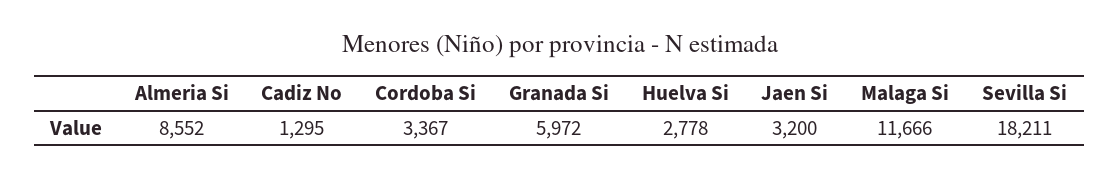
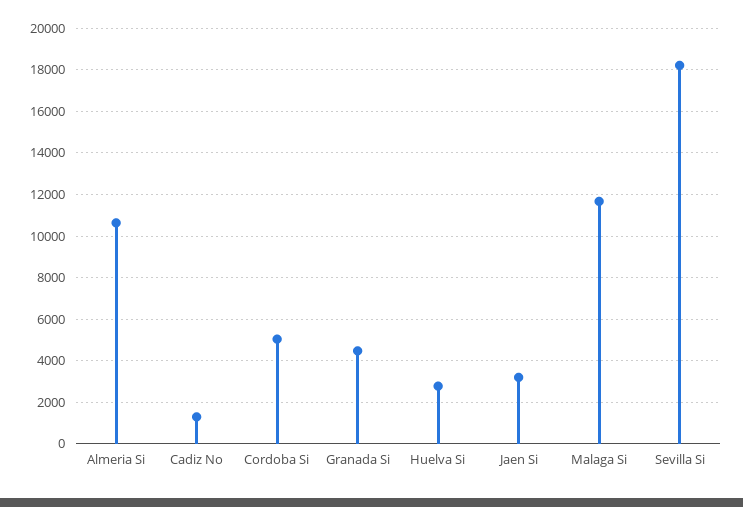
Almeria Si: 8552 -> 10500
Cordoba Si: 3367 -> 5000
Granada Si: 5972 -> 4500

